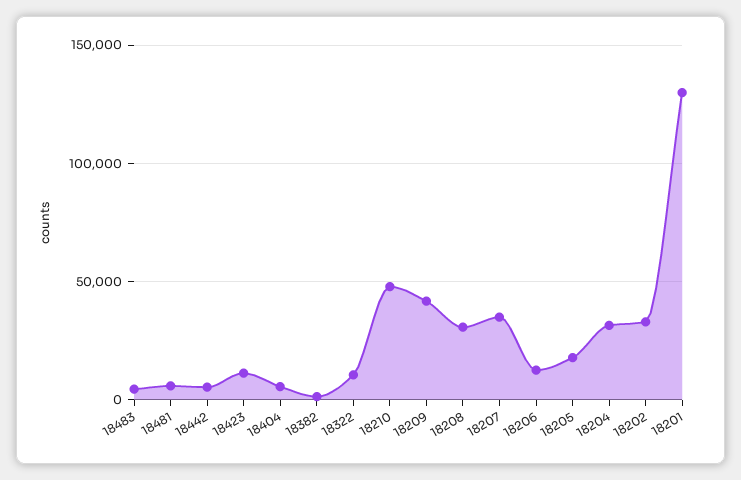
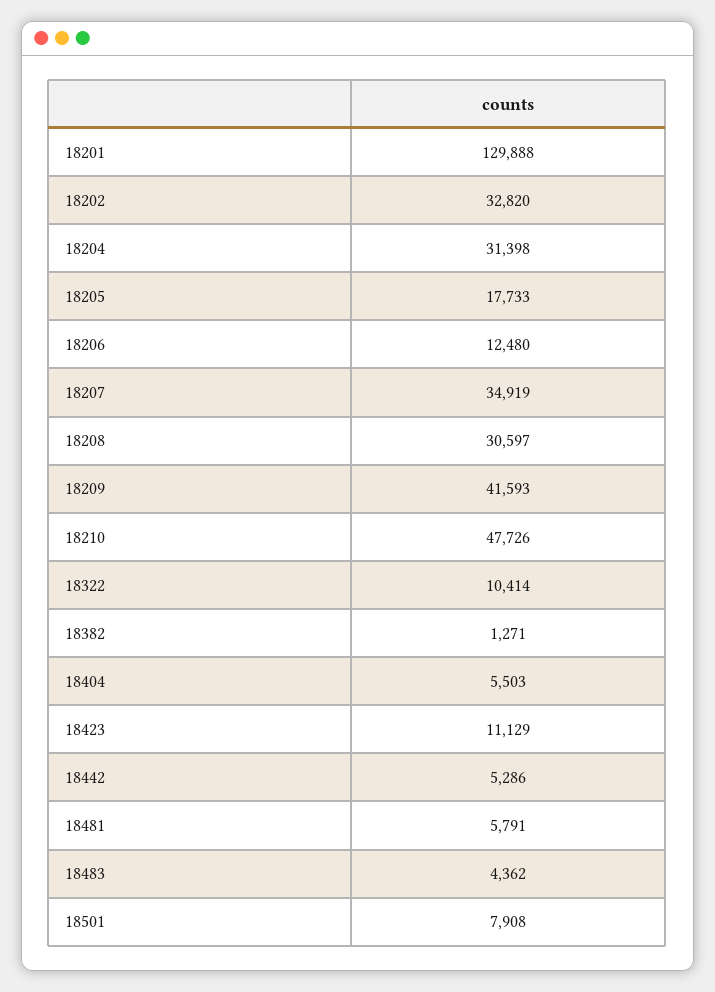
18501: none -> 7908

